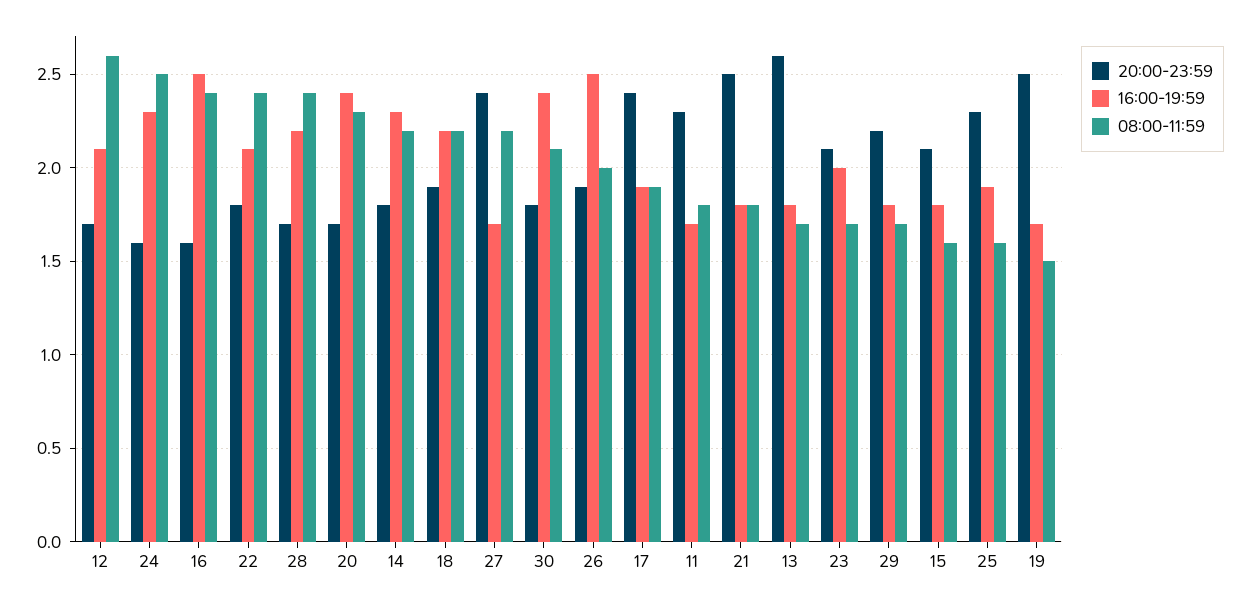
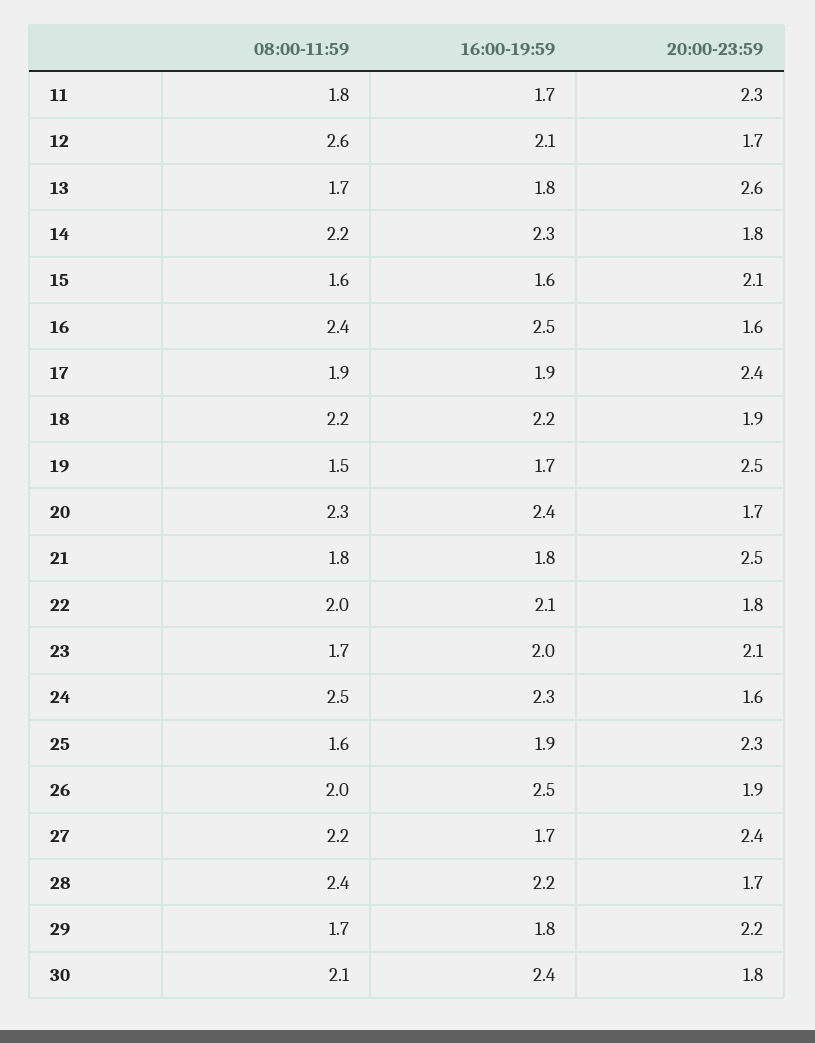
08:00-11:59, 22: 2.4 -> 2
16:00-19:59, 15: 1.8 -> 1.6

